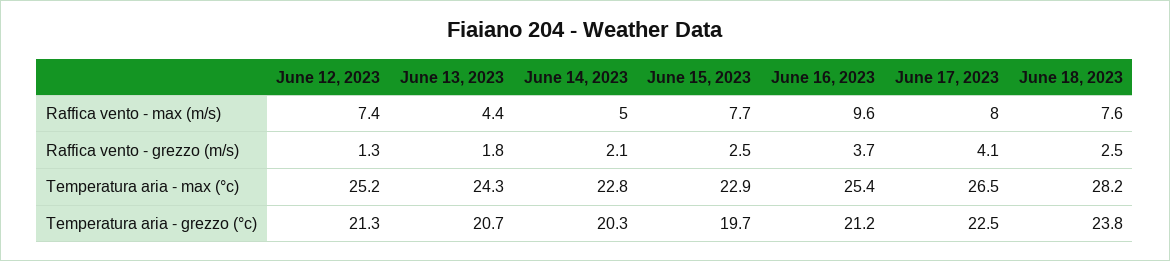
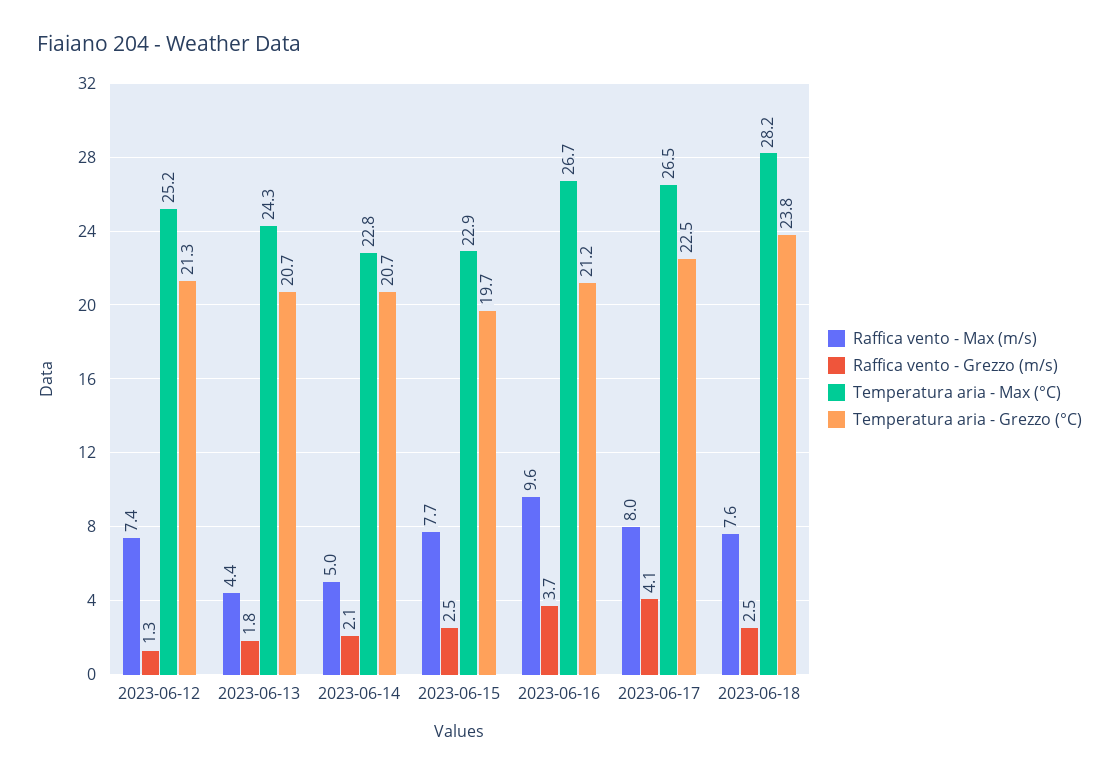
Temperatura aria - max (°c), June 16, 2023: 25.4 -> 26.7
Temperatura aria - grezzo (°c), June 14, 2023: 20.3 -> 20.7

